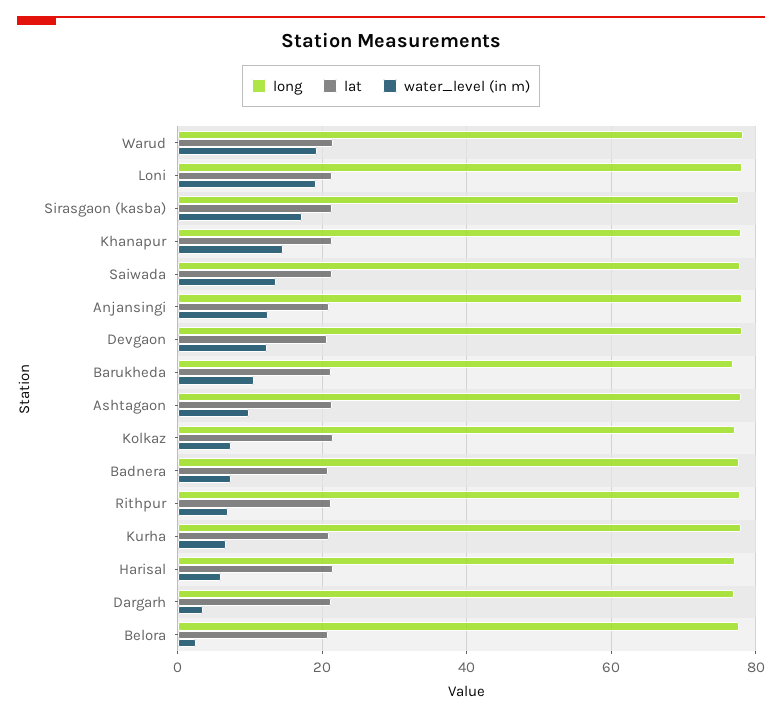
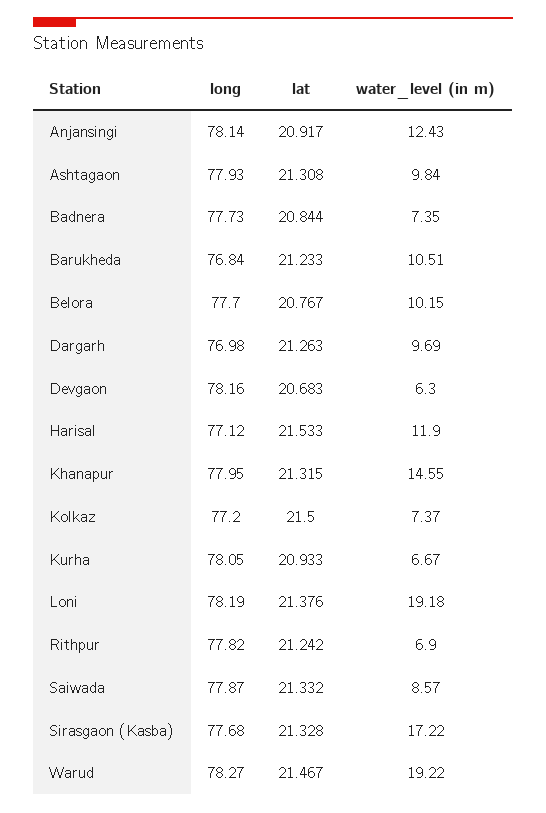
water_level (in m), Saiwada: 14 -> 8.57
water_level (in m), Devgaon: 12 -> 6.3
water_level (in m), Harisal: 6 -> 11.9
water_level (in m), Dargarh: 4 -> 9.69
water_level (in m), Belora: 2 -> 10.15

